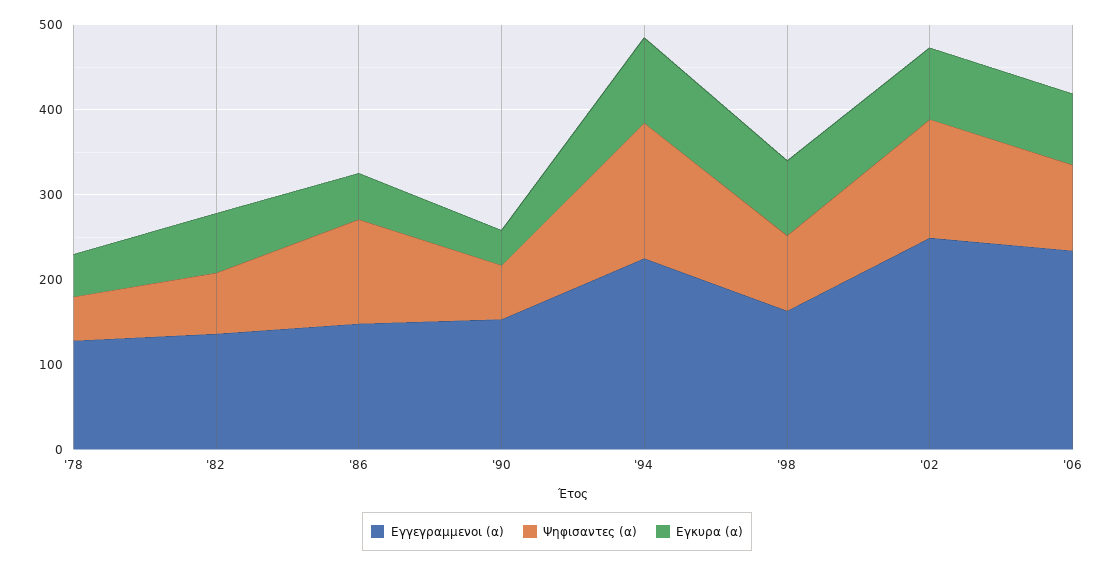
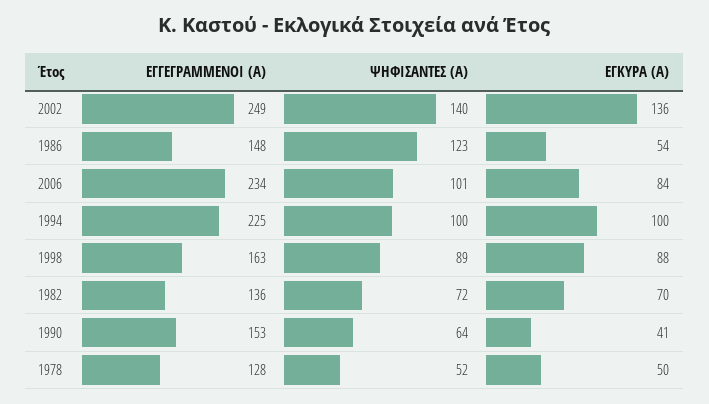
Ψηφισαντες (α), '94: 160 -> 100
Εγκυρα (α), '02: 80 -> 136

